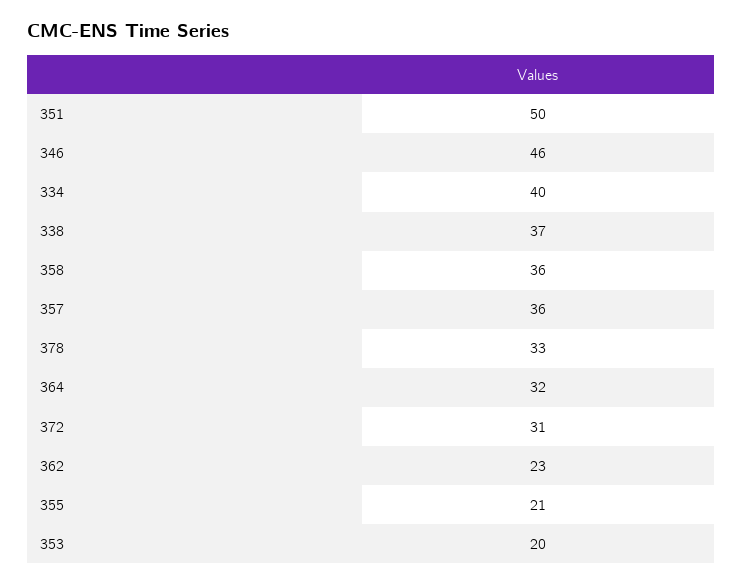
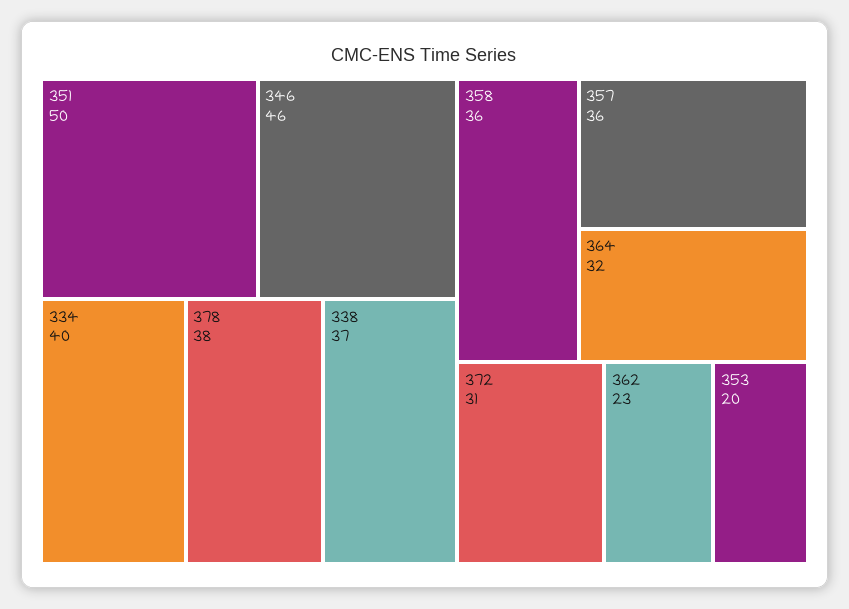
378: 33 -> 38
355: 21 -> none

